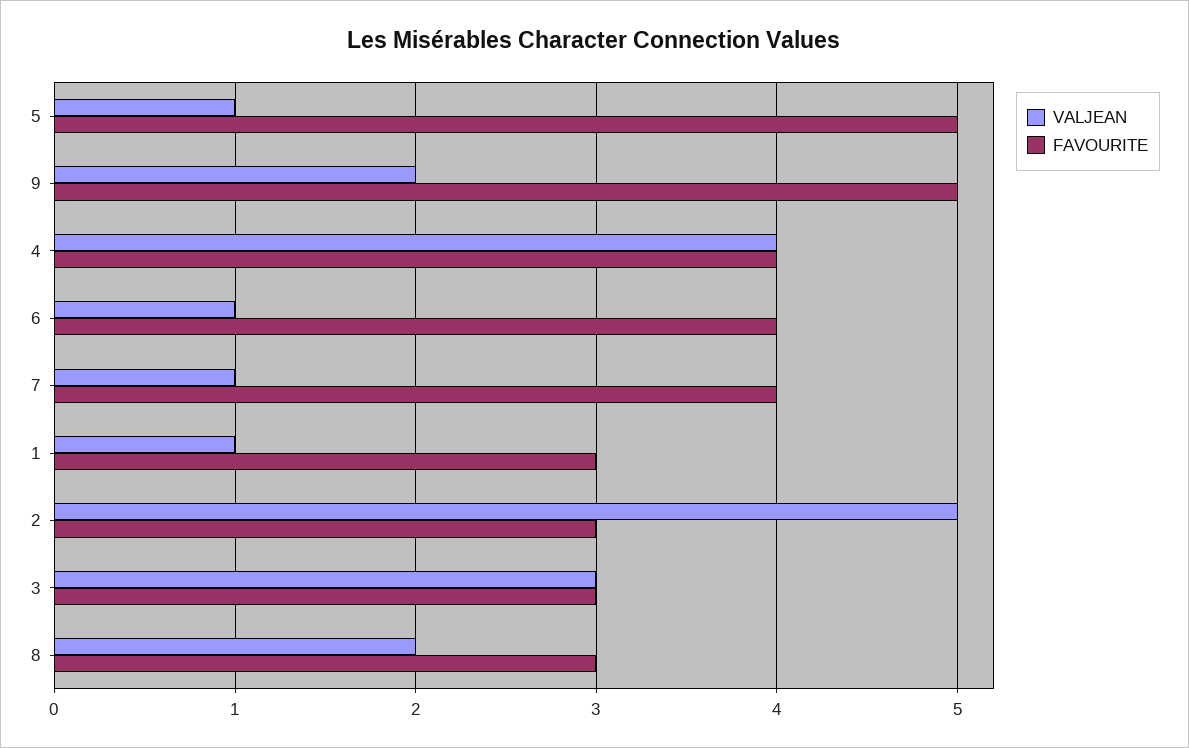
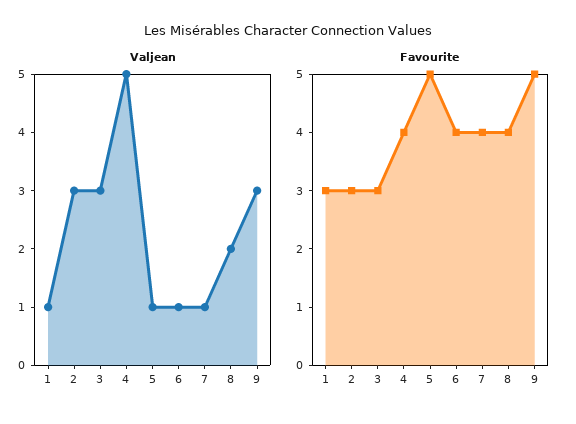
VALJEAN, 9: 2 -> 3
VALJEAN, 4: 4 -> 5
VALJEAN, 2: 5 -> 3
FAVOURITE, 8: 3 -> 4

